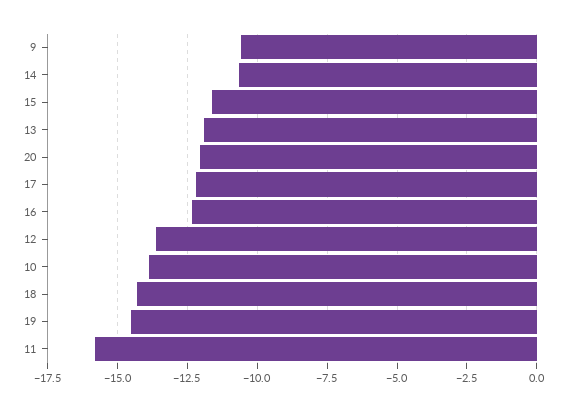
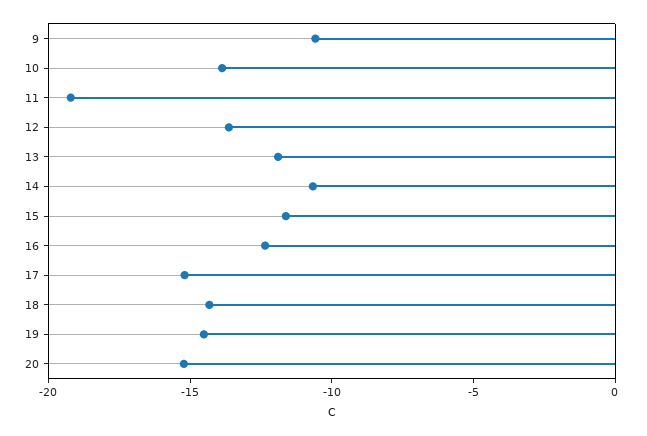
20: -12 -> -15
17: -12.25 -> -15
11: -15.75 -> -19

